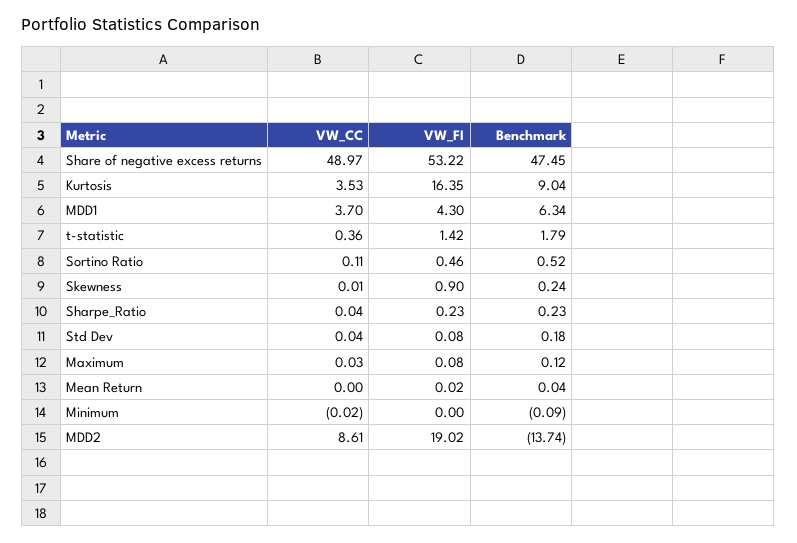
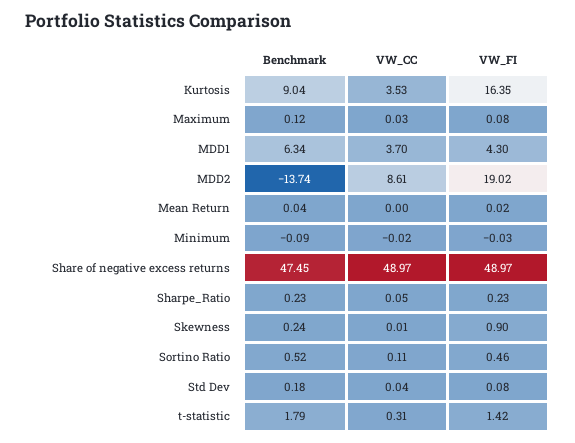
VW_FI, Share of negative excess returns: 53.22 -> 48.97
VW_CC, t-statistic: 0.36 -> 0.31
VW_CC, Sharpe_Ratio: 0.04 -> 0.05
VW_FI, Minimum: 0 -> -0.03

